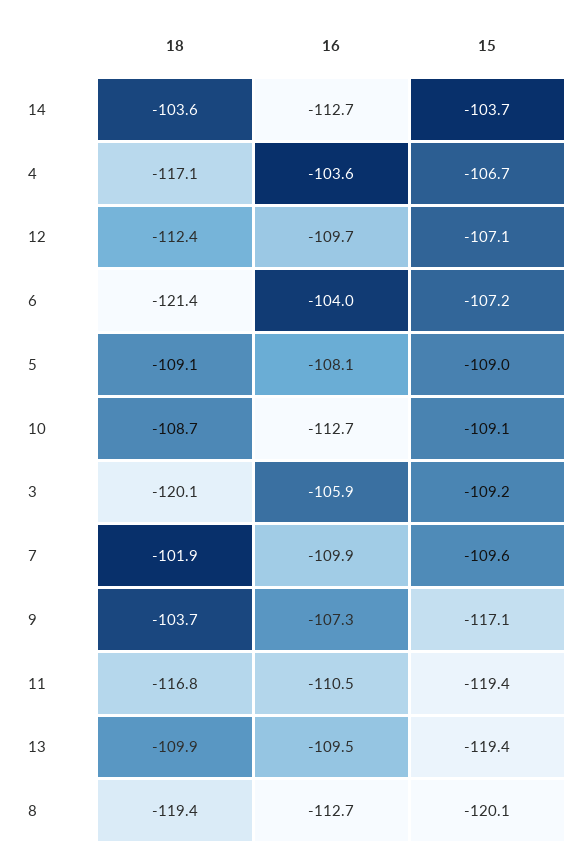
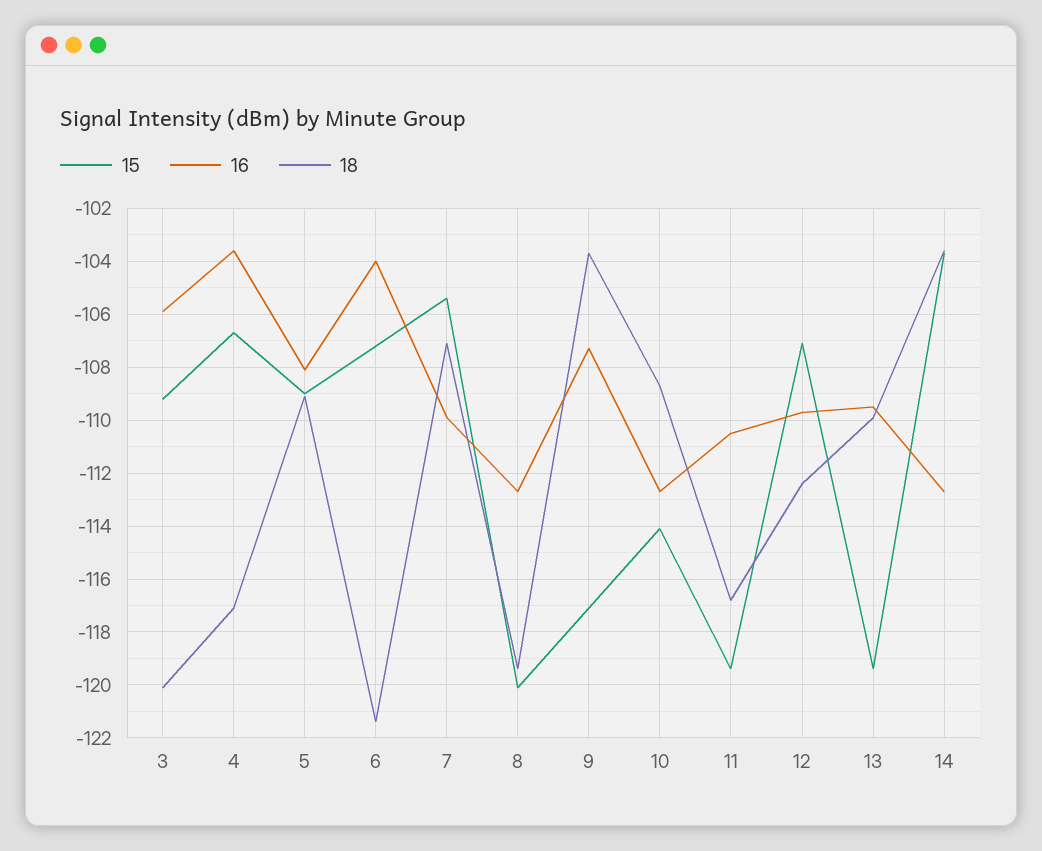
15, 10: -109.1 -> -114
18, 7: -101.9 -> -107
15, 7: -109.6 -> -105.5

